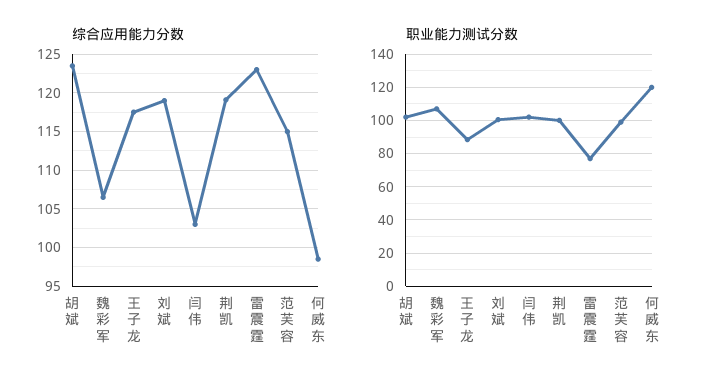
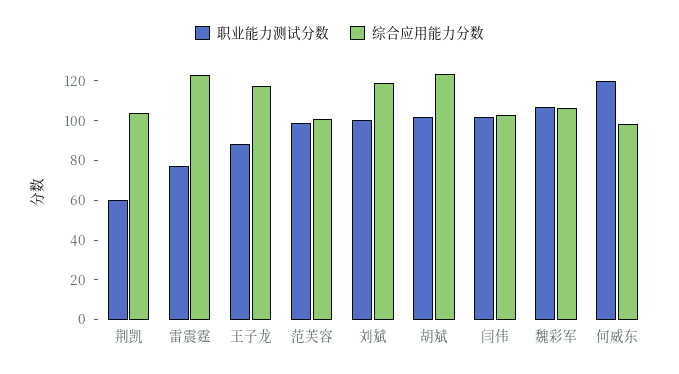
综合应用能力分数, 荆凯: 119 -> 105
综合应用能力分数, 范芙容: 115 -> 100
职业能力测试分数, 荆凯: 100 -> 60

